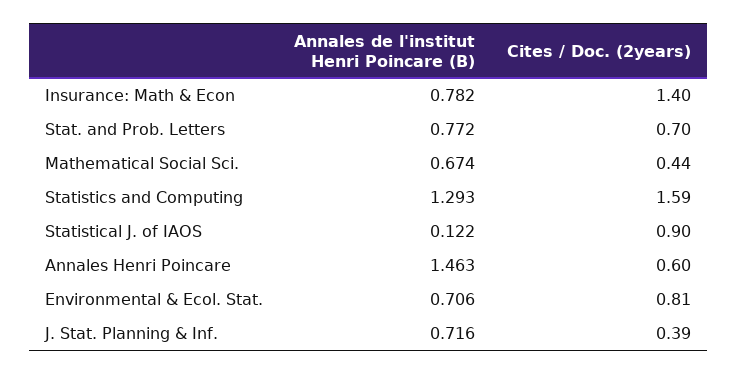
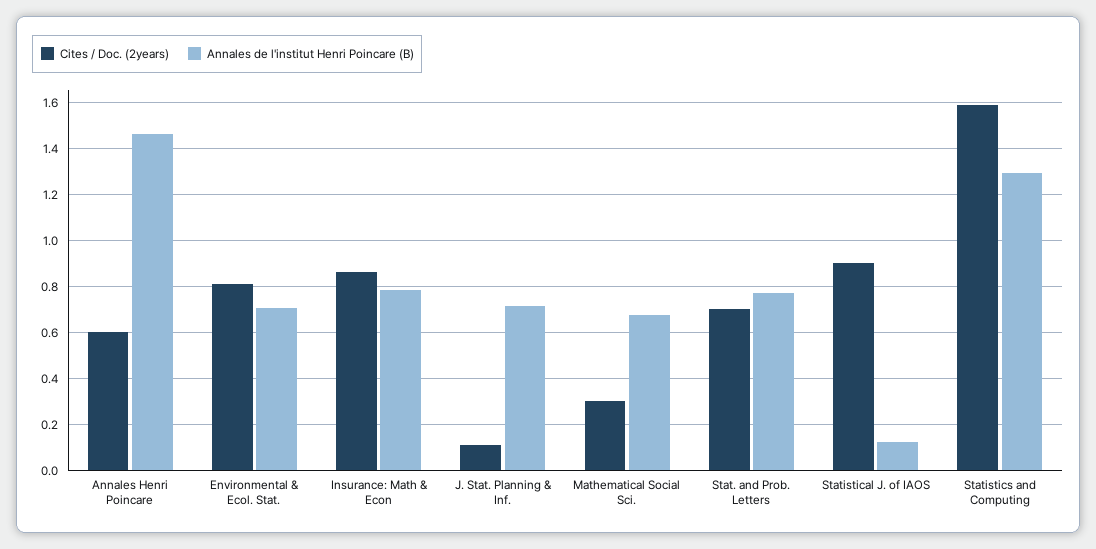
Cites / Doc. (2years), Insurance: Math & Econ: 1.4 -> 0.85
Cites / Doc. (2years), Mathematical Social Sci.: 0.44 -> 0.3
Cites / Doc. (2years), J. Stat. Planning & Inf.: 0.39 -> 0.1

